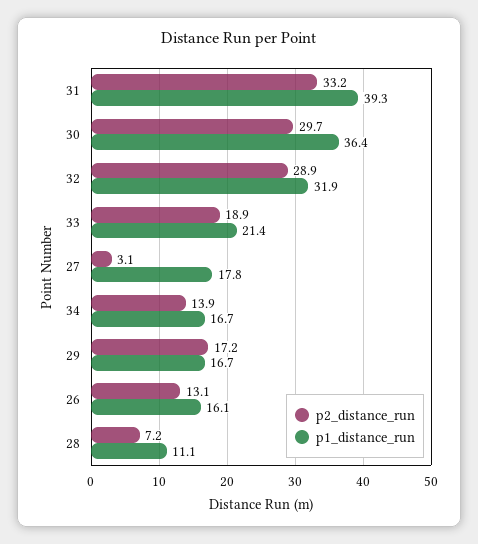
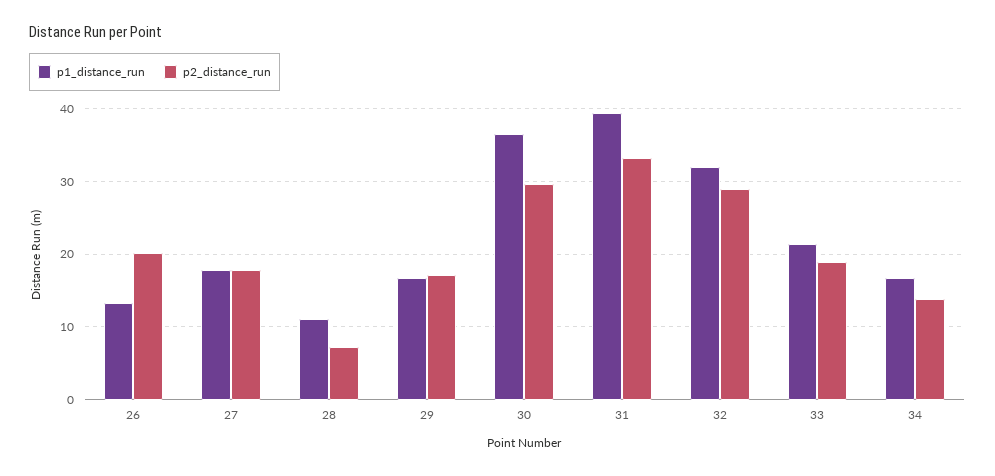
p2_distance_run, 27: 3.1 -> 18
p2_distance_run, 26: 13.1 -> 20
p1_distance_run, 26: 16.1 -> 13

